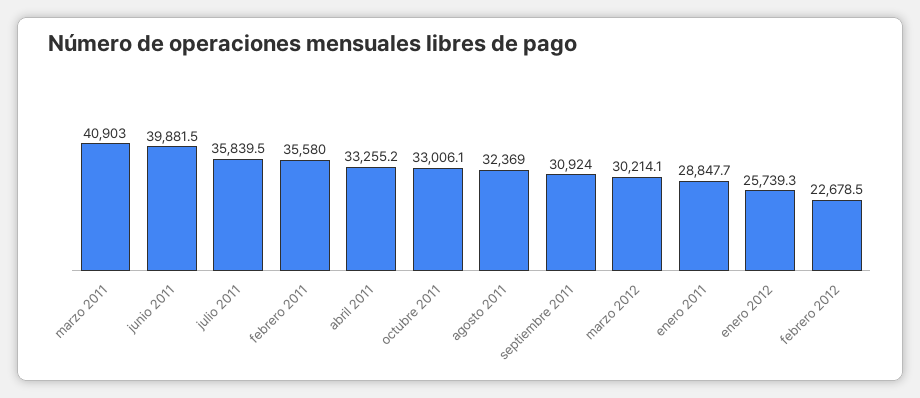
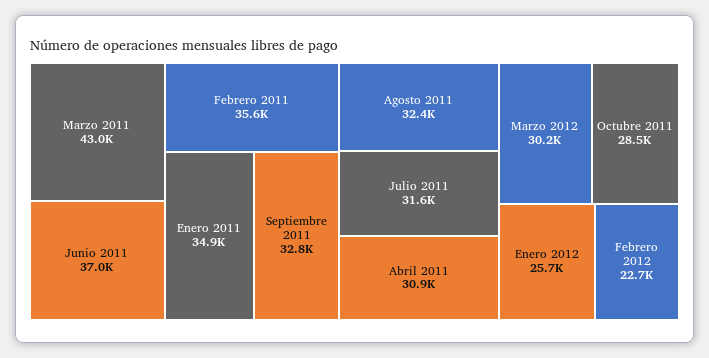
marzo 2011: 40903 -> 43000
junio 2011: 39881.5 -> 37000
julio 2011: 35839.5 -> 31600
abril 2011: 33255.2 -> 30900
octubre 2011: 33006.1 -> 28500
septiembre 2011: 30924 -> 32800
enero 2011: 28847.7 -> 34900

